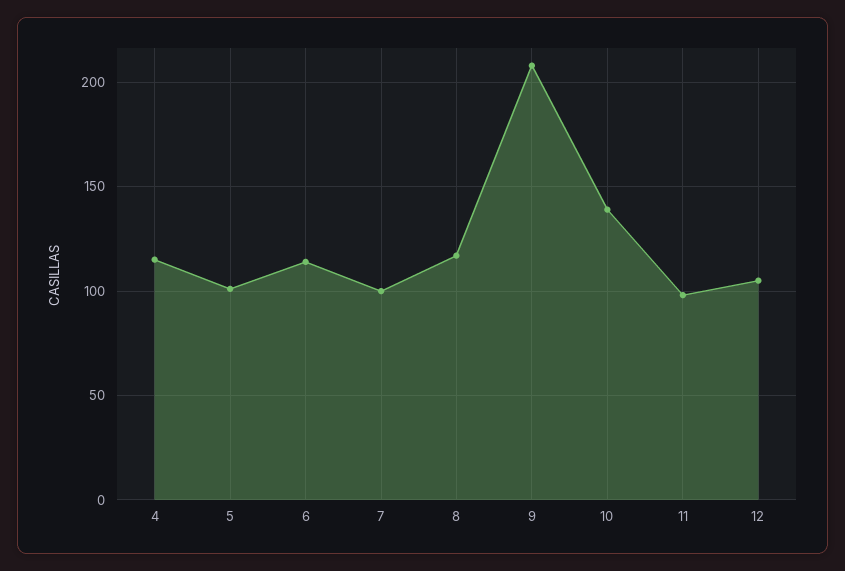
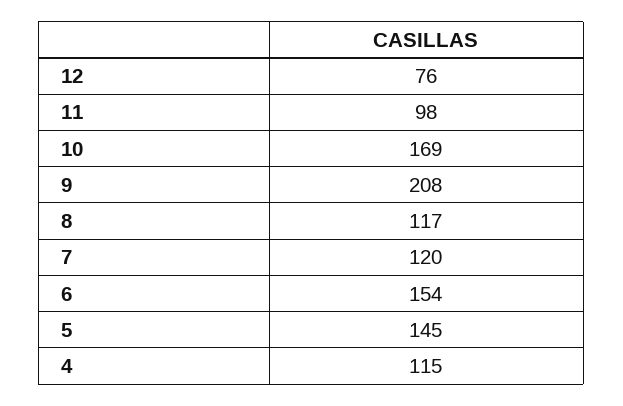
5: 100 -> 145
6: 115 -> 154
7: 100 -> 120
10: 140 -> 169
12: 105 -> 76

